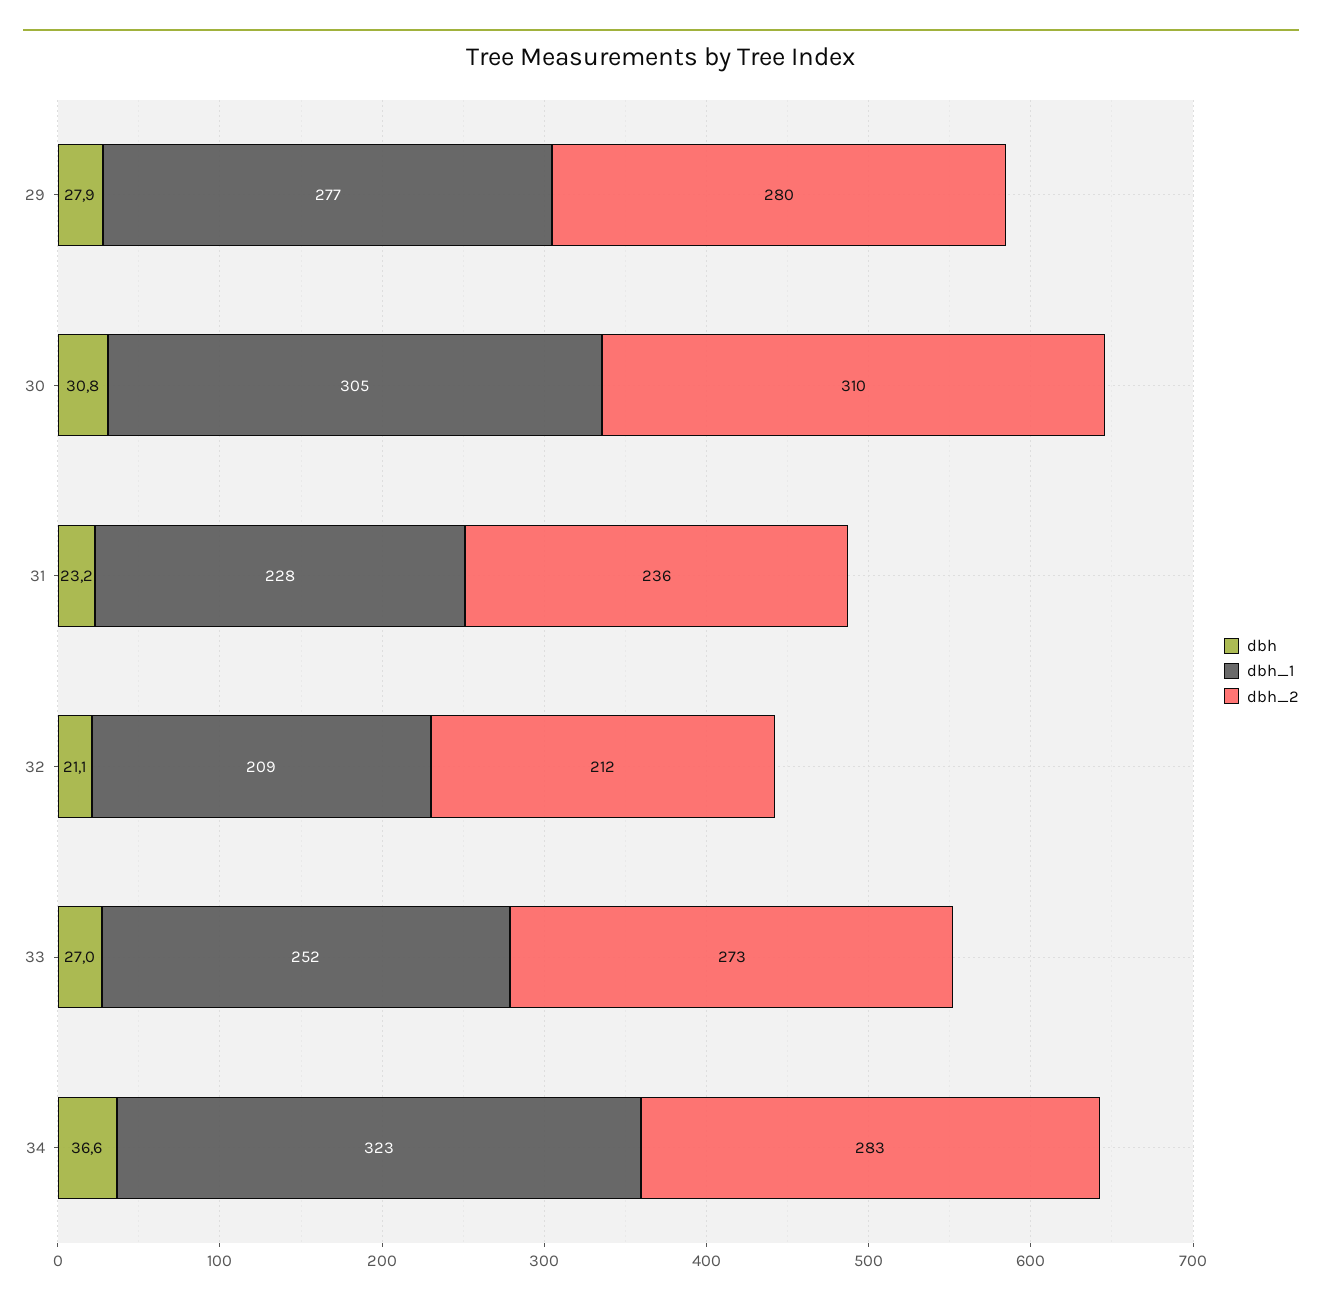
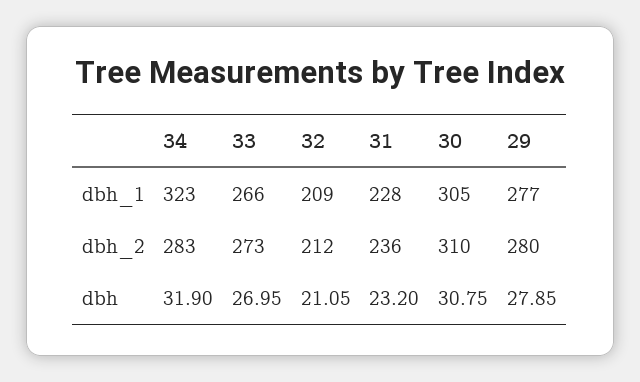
dbh_1, 33: 252 -> 266
dbh, 34: 36.6 -> 31.9

